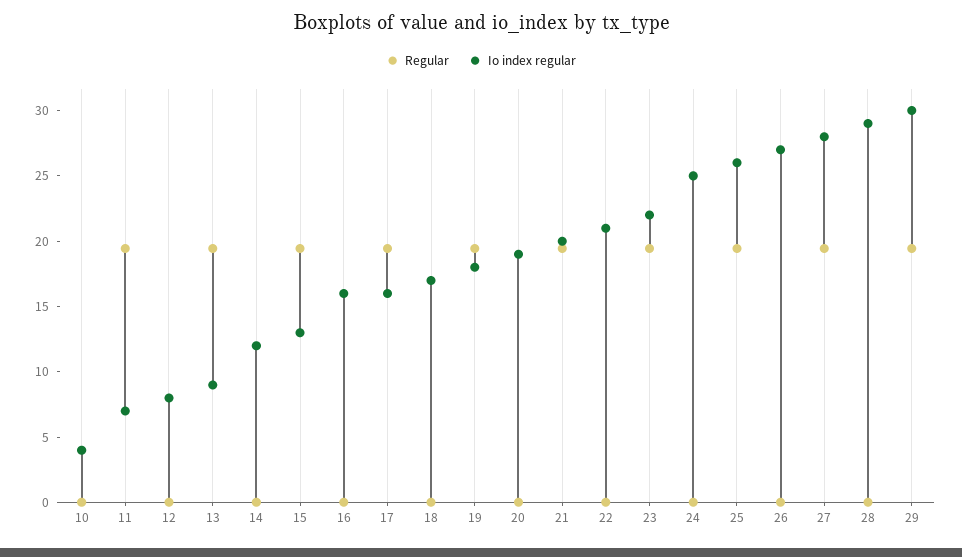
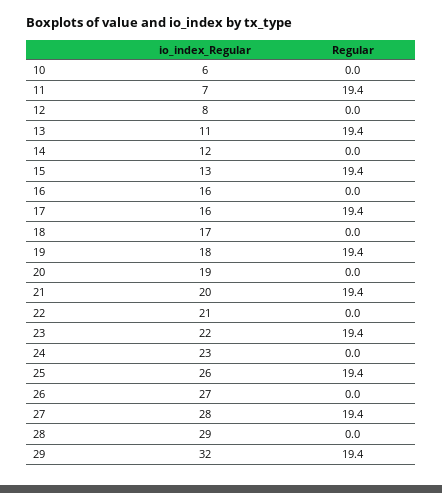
Io index regular, 10: 4 -> 6
Io index regular, 13: 9 -> 11
Io index regular, 24: 25 -> 23
Io index regular, 29: 30 -> 32

